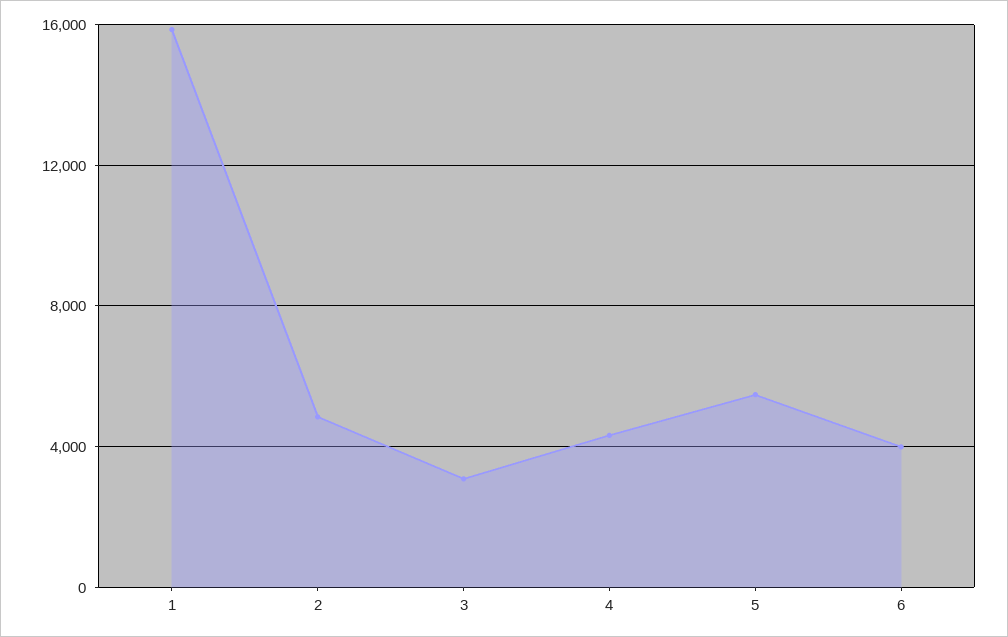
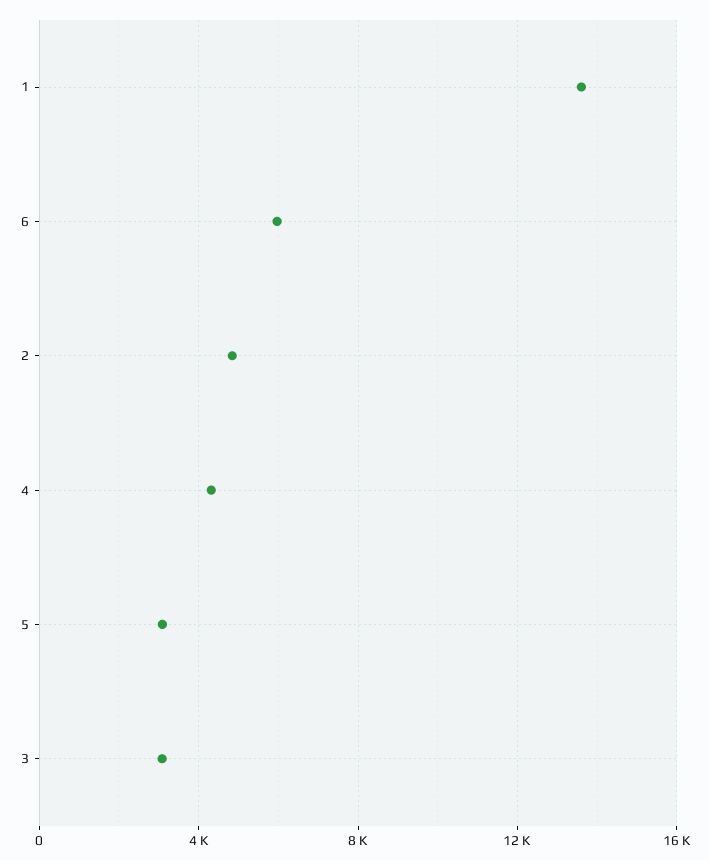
1: 16000 -> 13500
5: 5500 -> 3000
6: 4000 -> 6000

